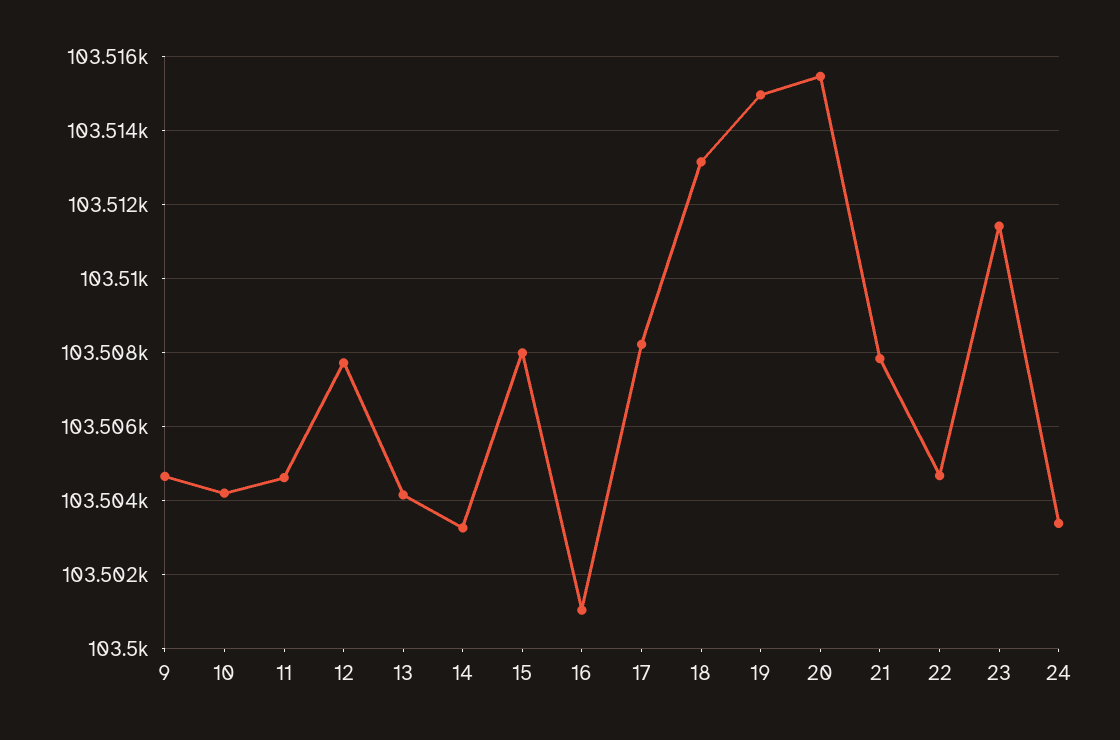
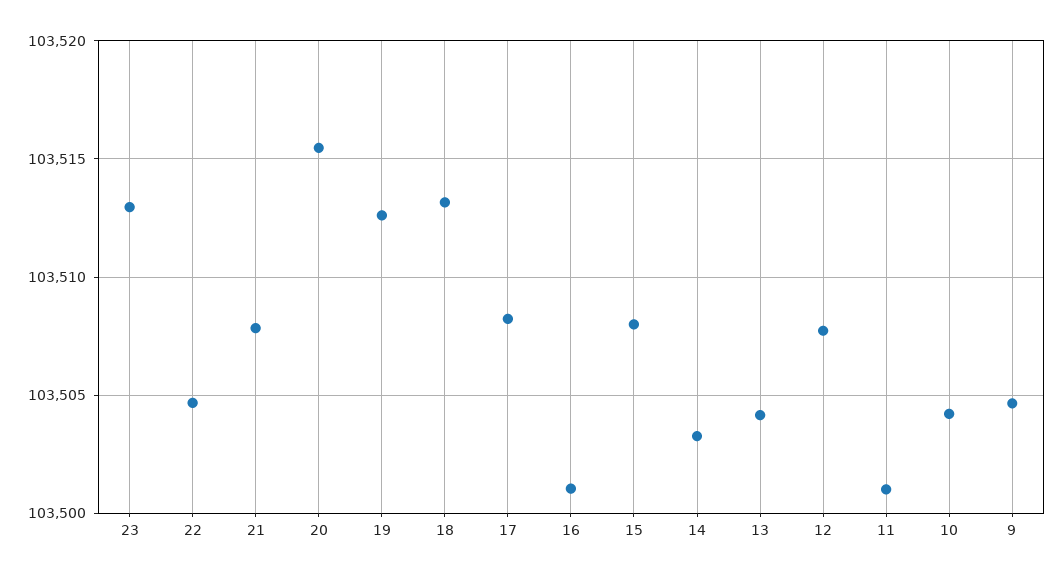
11: 103504.6 -> 103501
19: 103515 -> 103512.5
23: 103511.4 -> 103513
24: 103503.4 -> none

